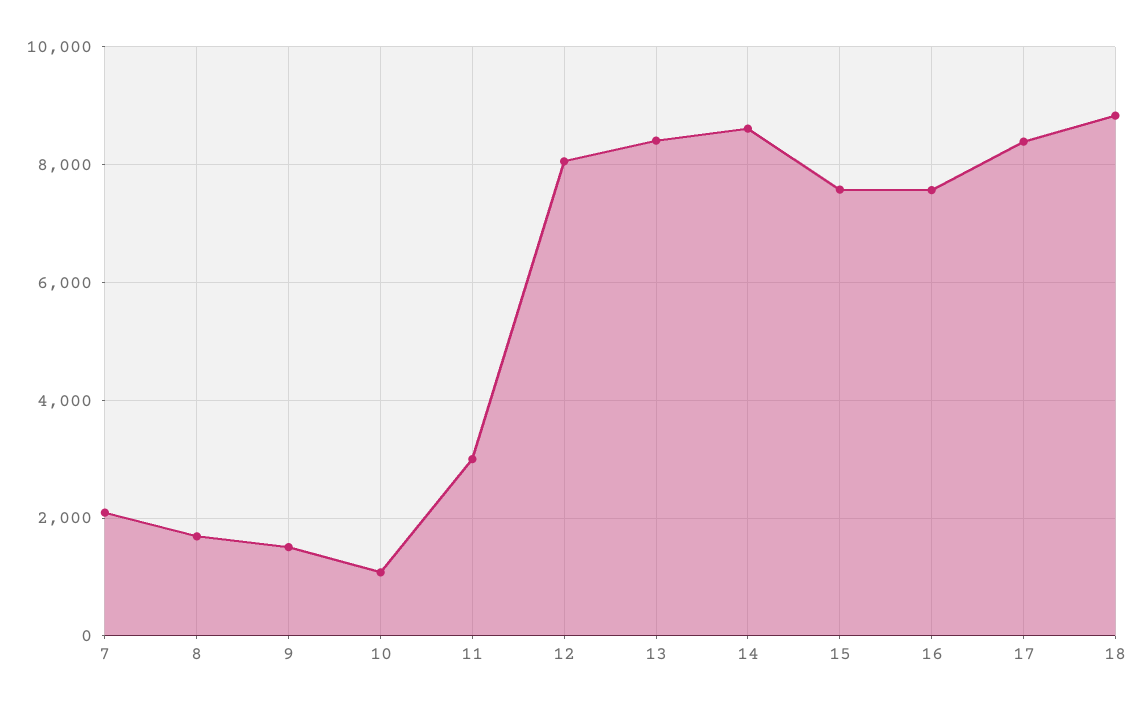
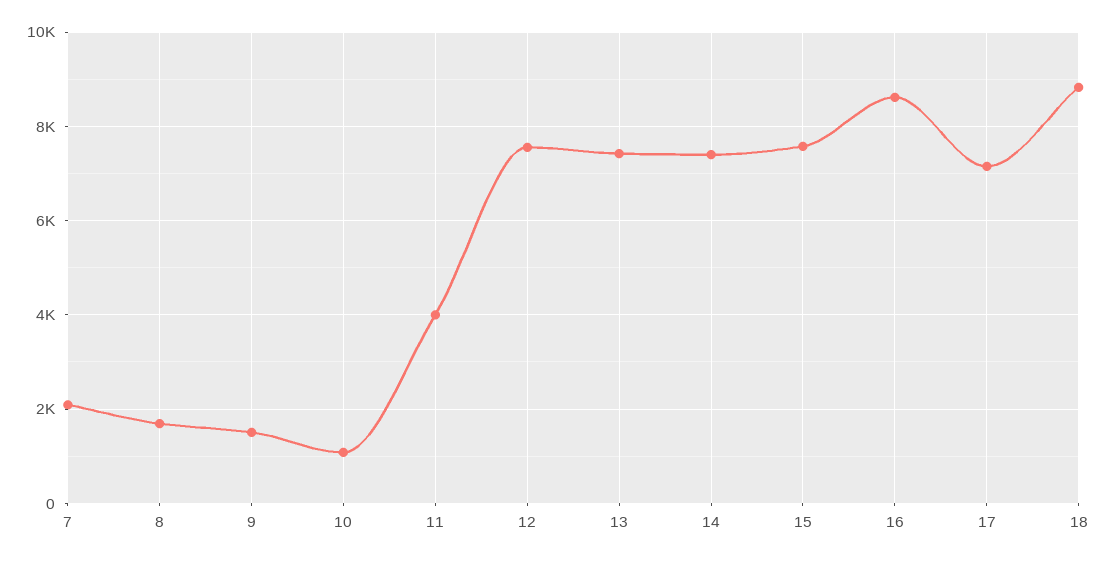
11: 3000 -> 4000
12: 8000 -> 7600
13: 8400 -> 7400
14: 8600 -> 7400
16: 7600 -> 8600
17: 8400 -> 7200

